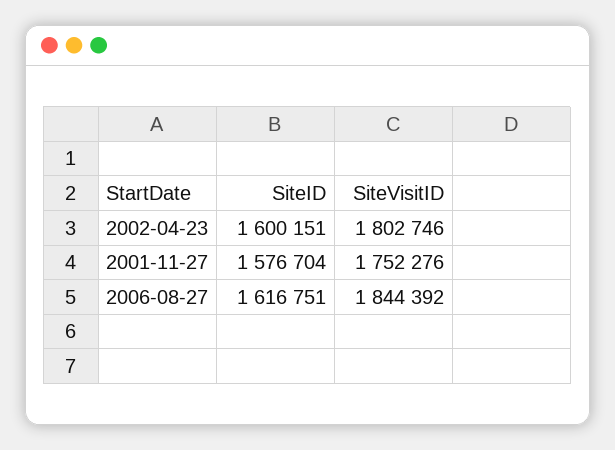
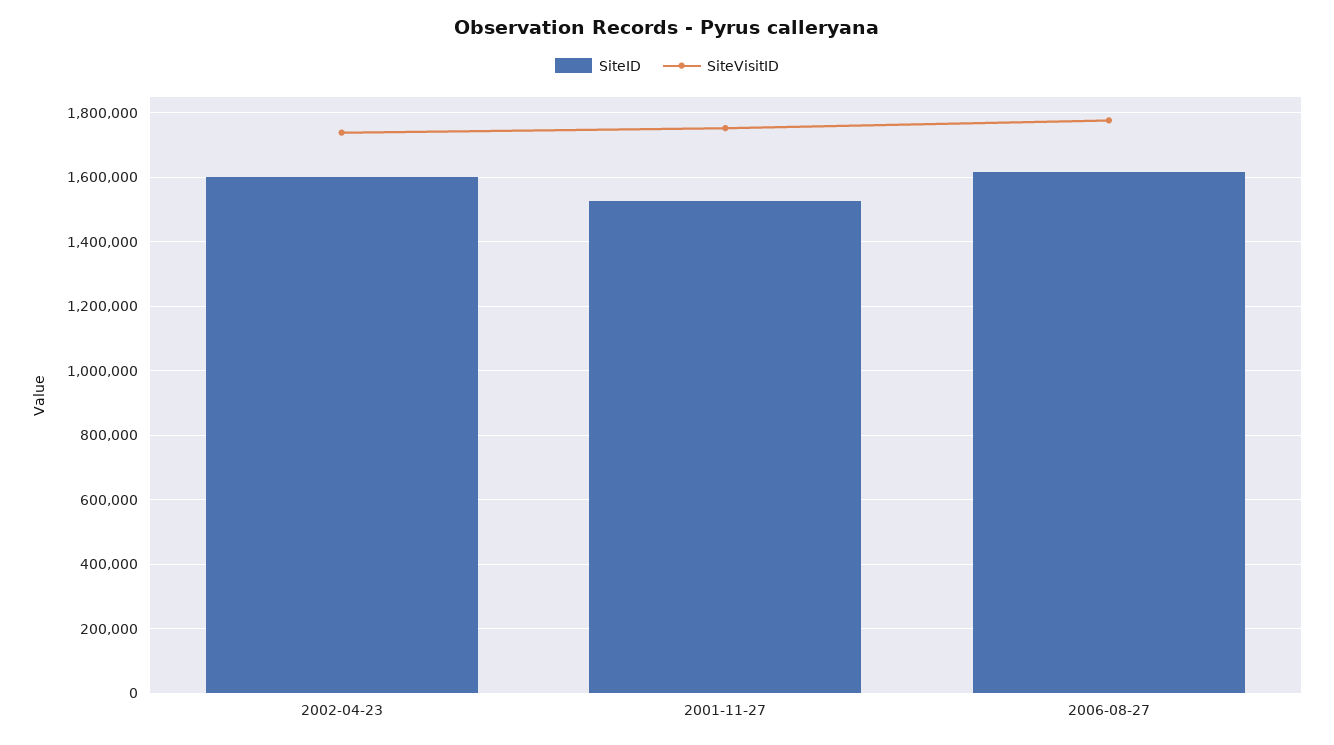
SiteVisitID, 2002-04-23: 1802746 -> 1740000
SiteID, 2001-11-27: 1576704 -> 1520000
SiteVisitID, 2006-08-27: 1844392 -> 1780000

